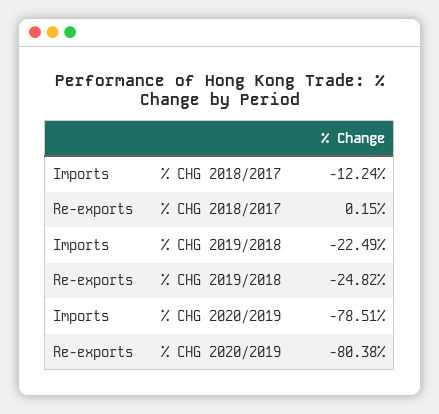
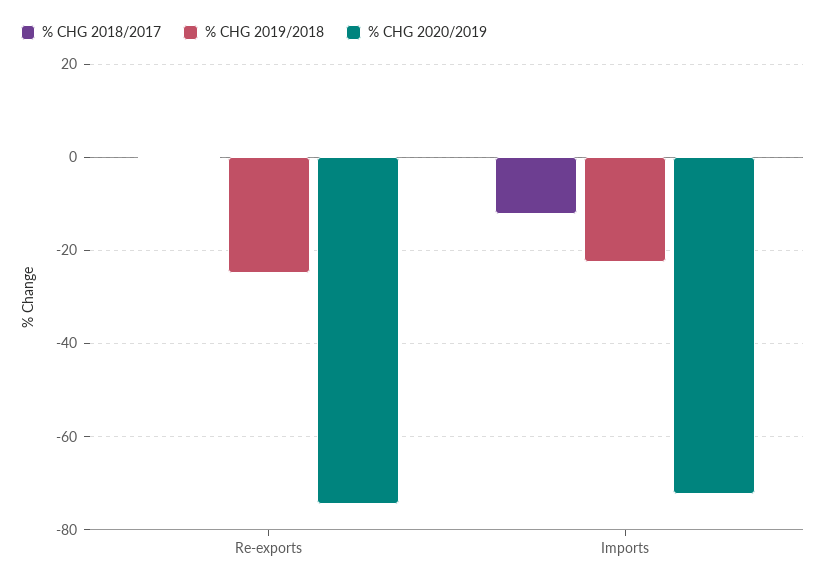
% CHG 2020/2019, Imports: -78.51 -> -72
% CHG 2020/2019, Re-exports: -80.38 -> -74

